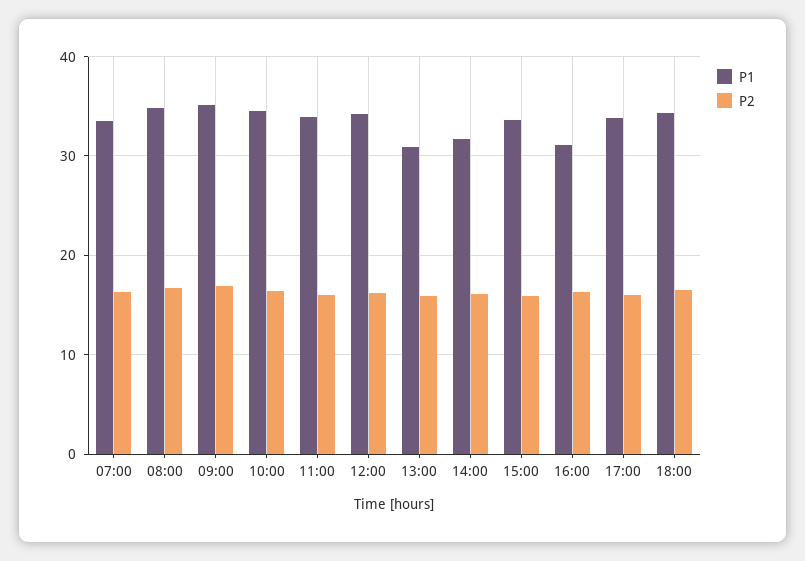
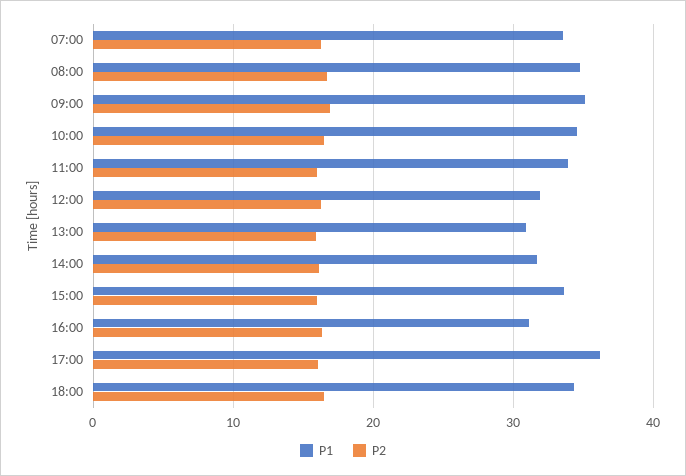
P1, 12:00: 34 -> 32
P1, 17:00: 34 -> 36

